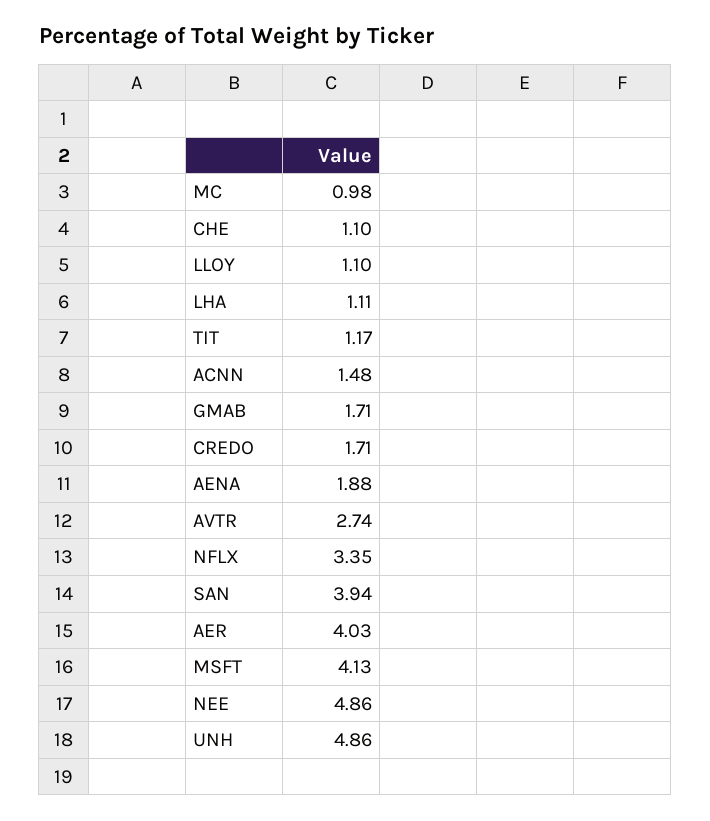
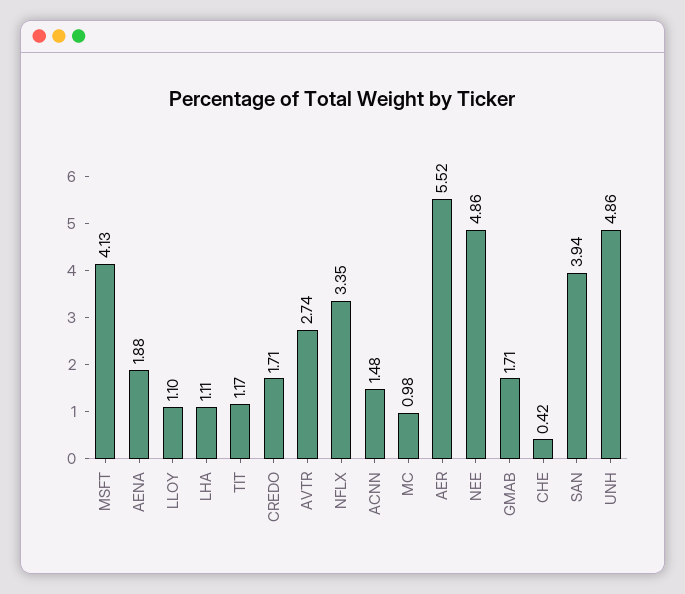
CHE: 1.1 -> 0.42
AER: 4.03 -> 5.52

